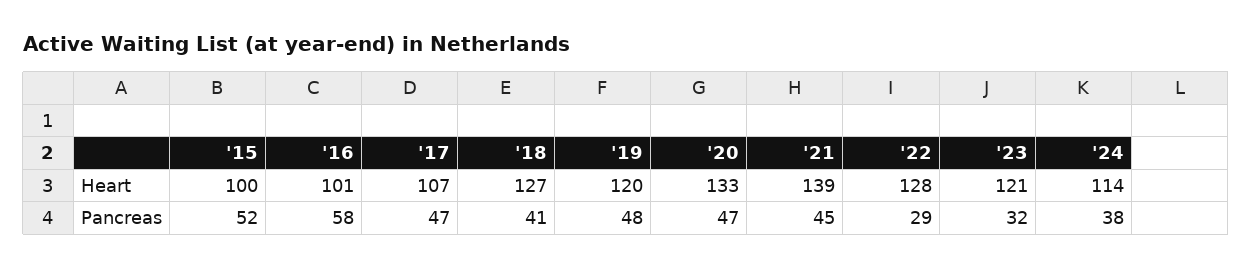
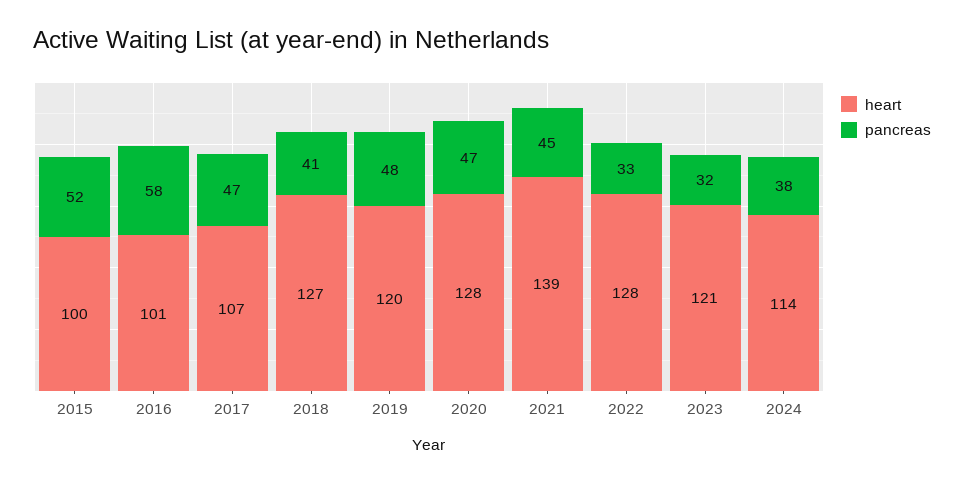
Heart, '20: 133 -> 128
Pancreas, '22: 29 -> 33

